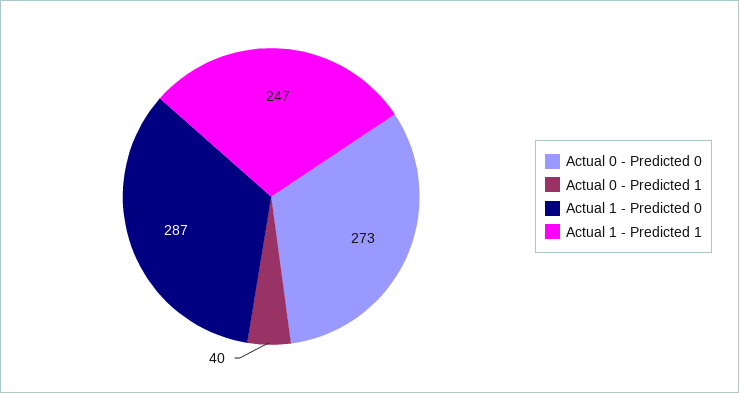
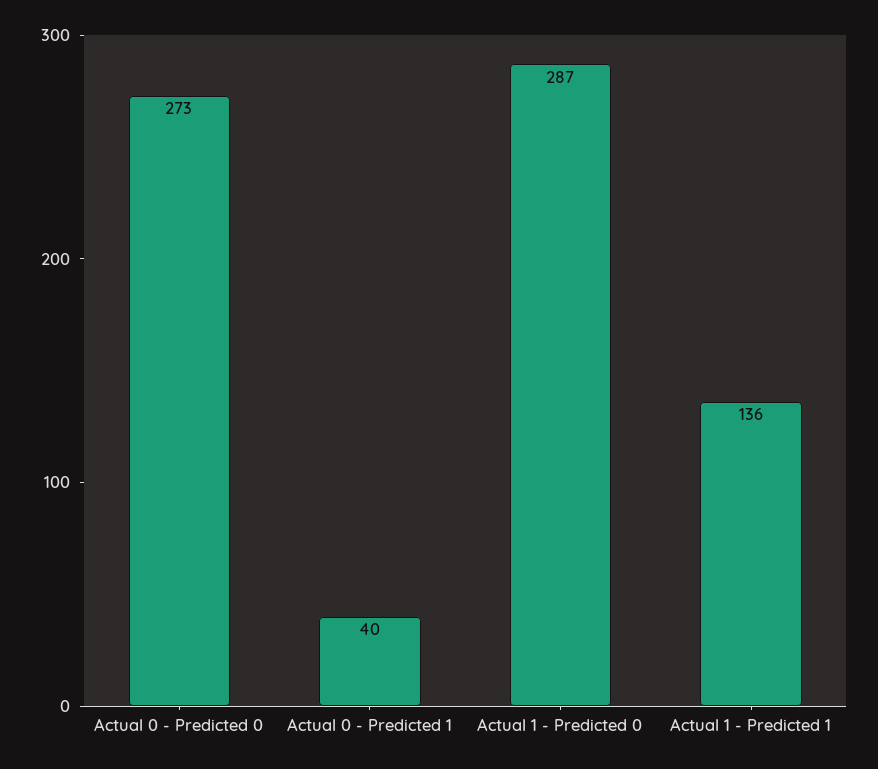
Actual 1 - Predicted 1: 247 -> 136

